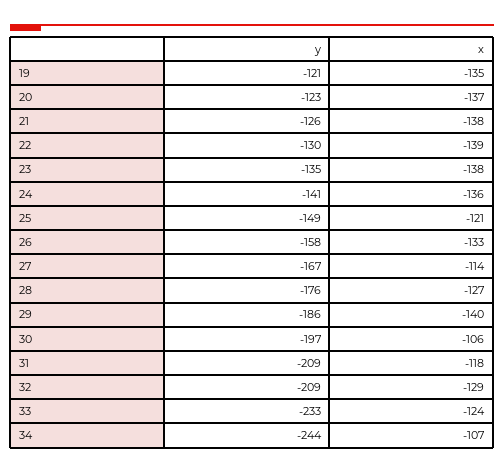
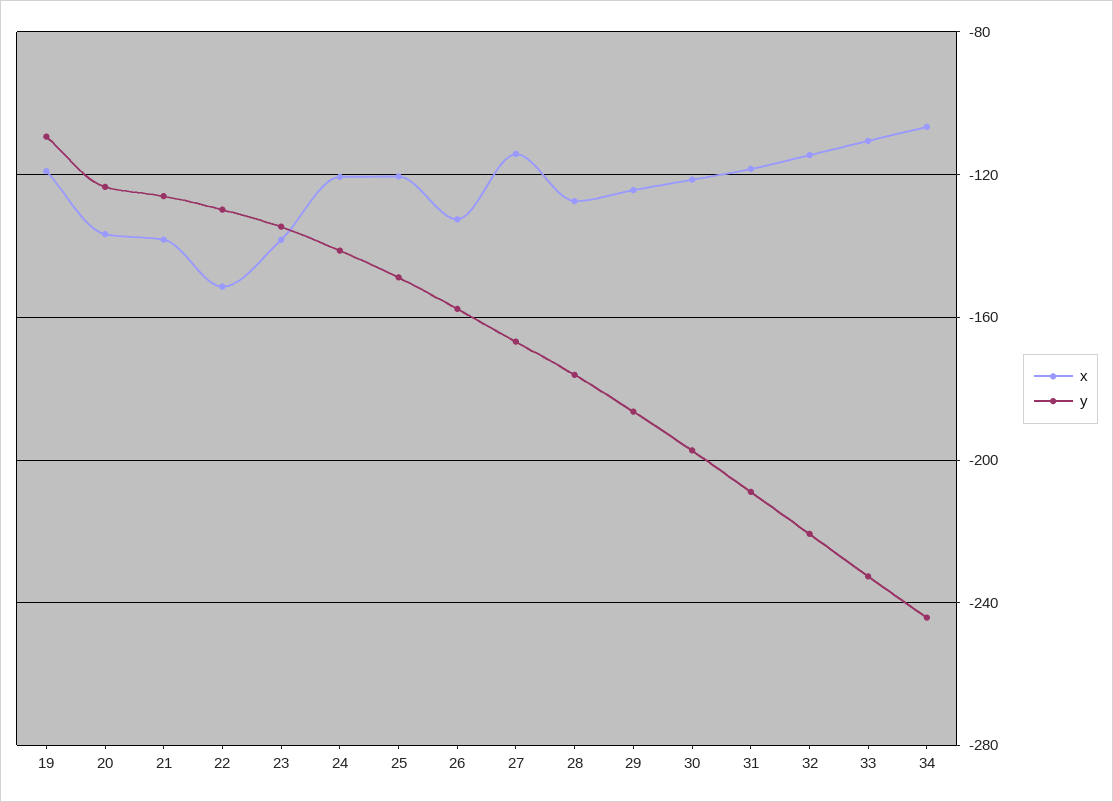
y, 19: -121 -> -110
x, 19: -135 -> -120
x, 22: -139 -> -150
x, 24: -136 -> -120
x, 29: -140 -> -125
x, 30: -106 -> -120
y, 32: -209 -> -220
x, 32: -129 -> -115
x, 33: -124 -> -110

